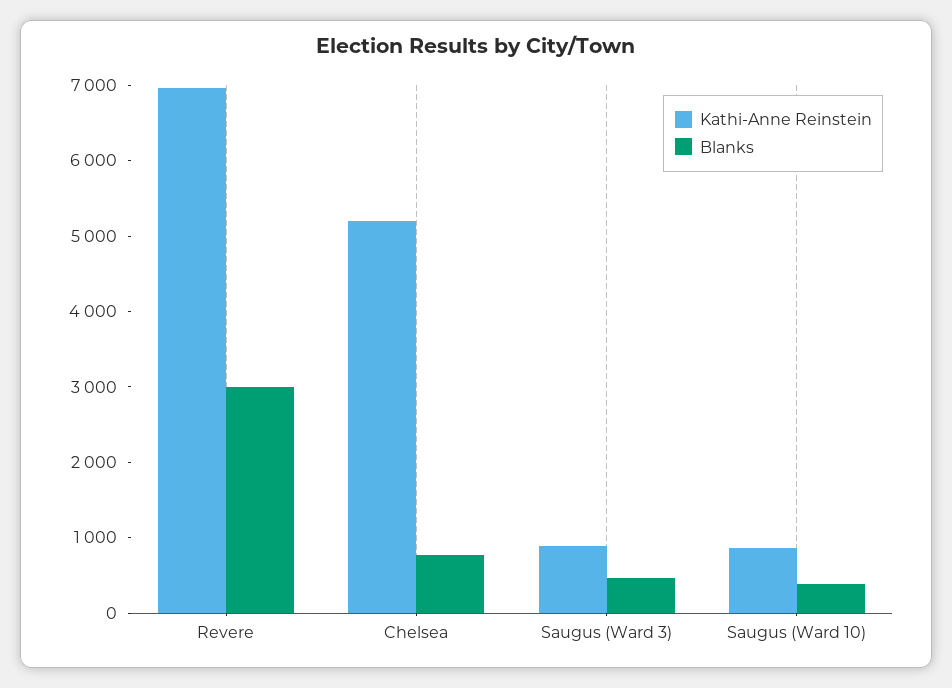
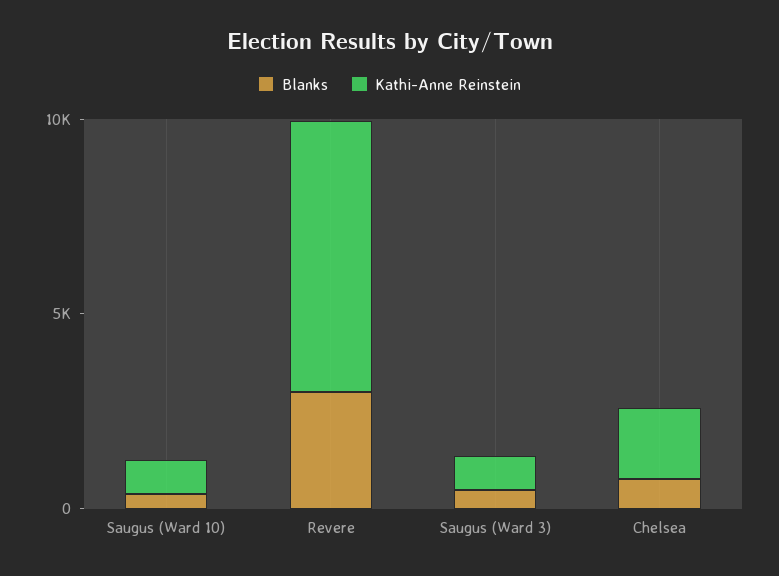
Kathi-Anne Reinstein, Chelsea: 5200 -> 2000

